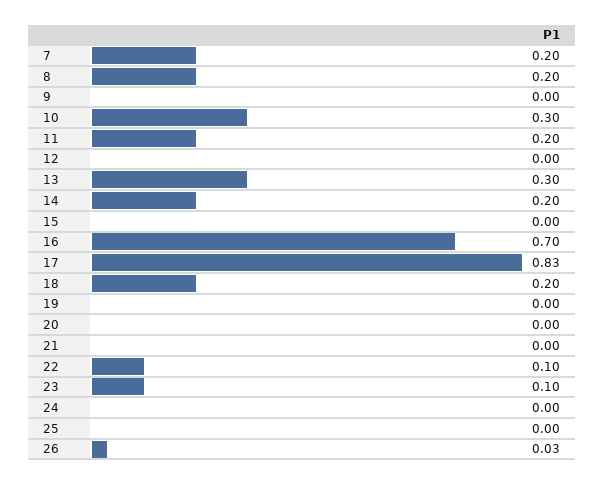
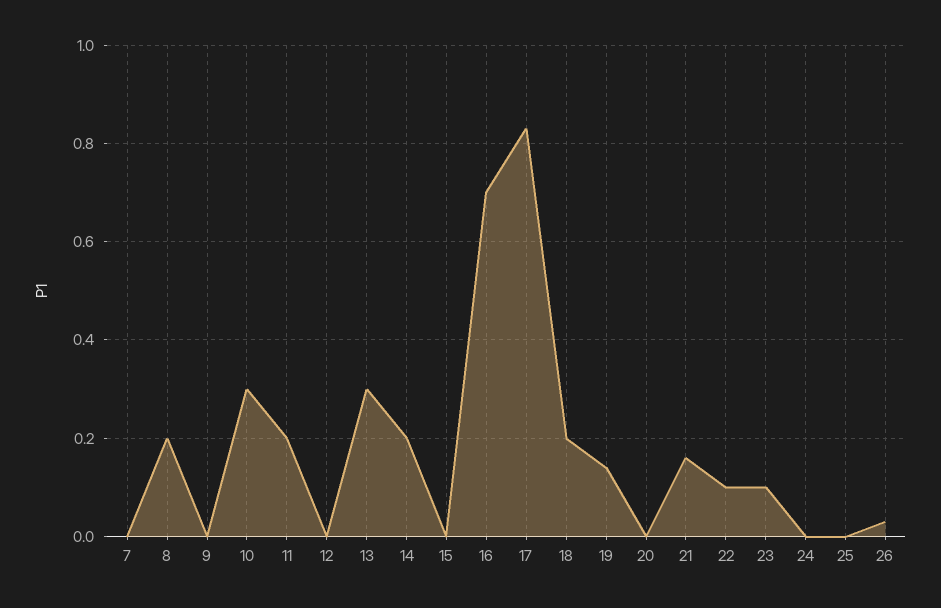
7: 0.2 -> 0
19: 0 -> 0.15
21: 0 -> 0.15

